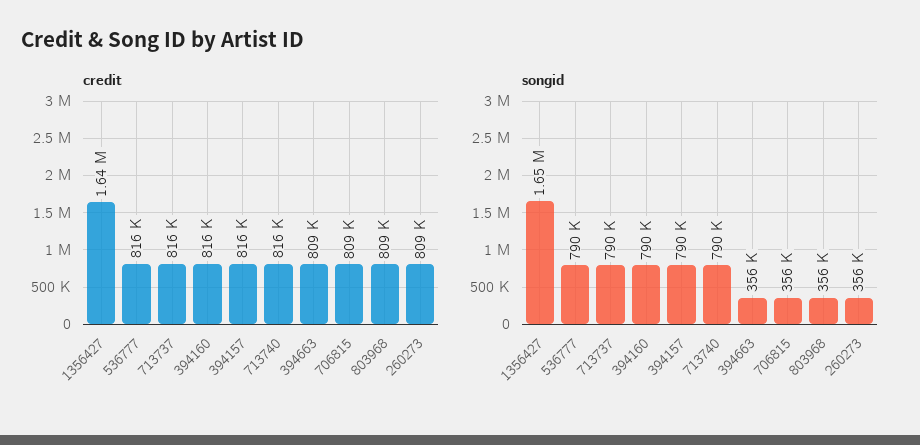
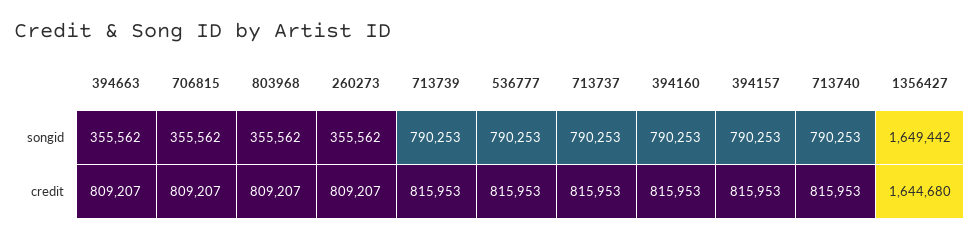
songid, 713739: none -> 790253
credit, 713739: none -> 815953

